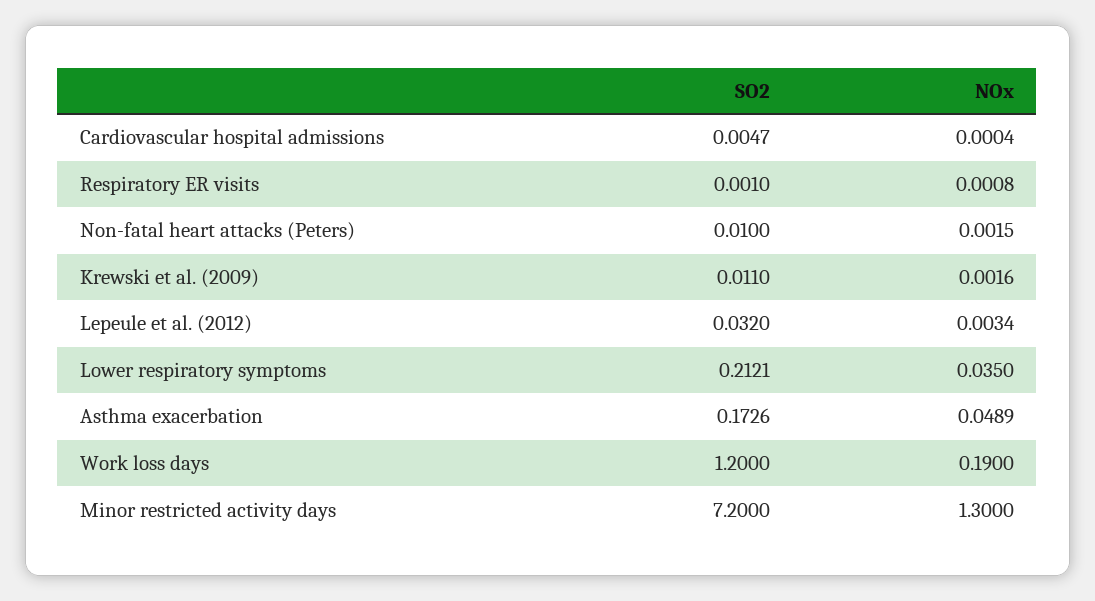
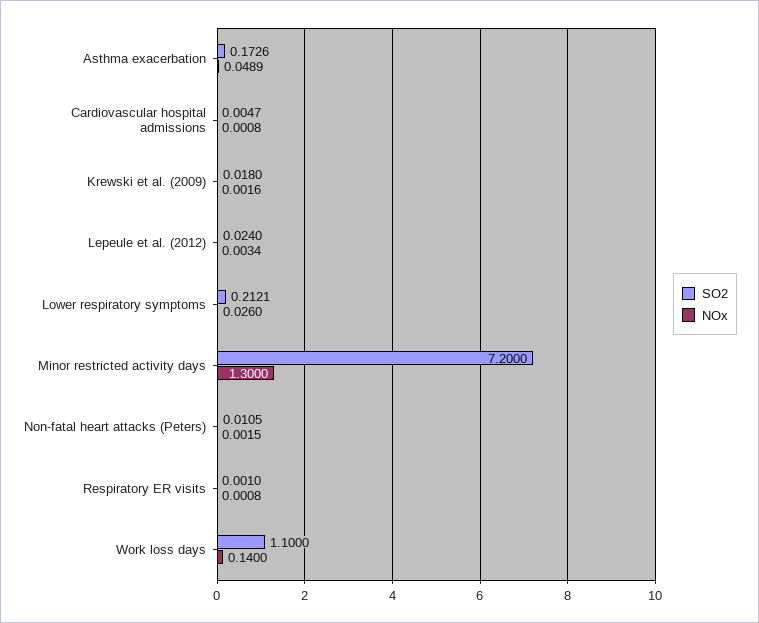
NOx, Cardiovascular hospital admissions: 0.0004 -> 0.0008
SO2, Non-fatal heart attacks (Peters): 0.01 -> 0.0105
SO2, Krewski et al. (2009): 0.011 -> 0.018
SO2, Lepeule et al. (2012): 0.032 -> 0.024
NOx, Lower respiratory symptoms: 0.035 -> 0.026
SO2, Work loss days: 1.2 -> 1.1
NOx, Work loss days: 0.19 -> 0.14

